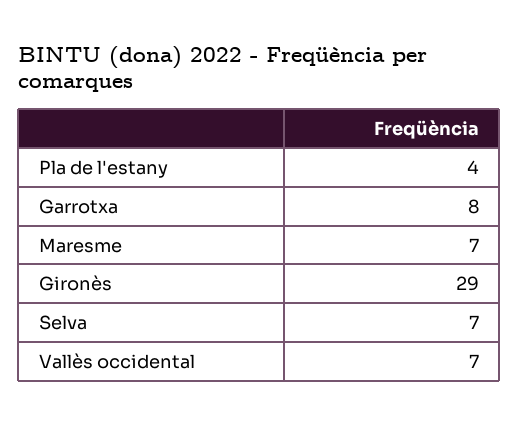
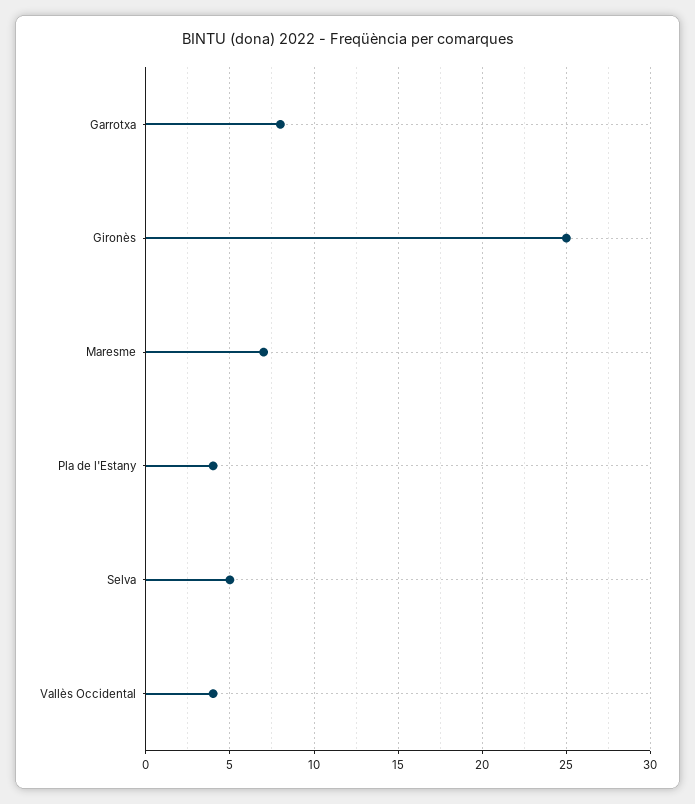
Gironès: 29 -> 25
Selva: 7 -> 5
Vallès occidental: 7 -> 4

